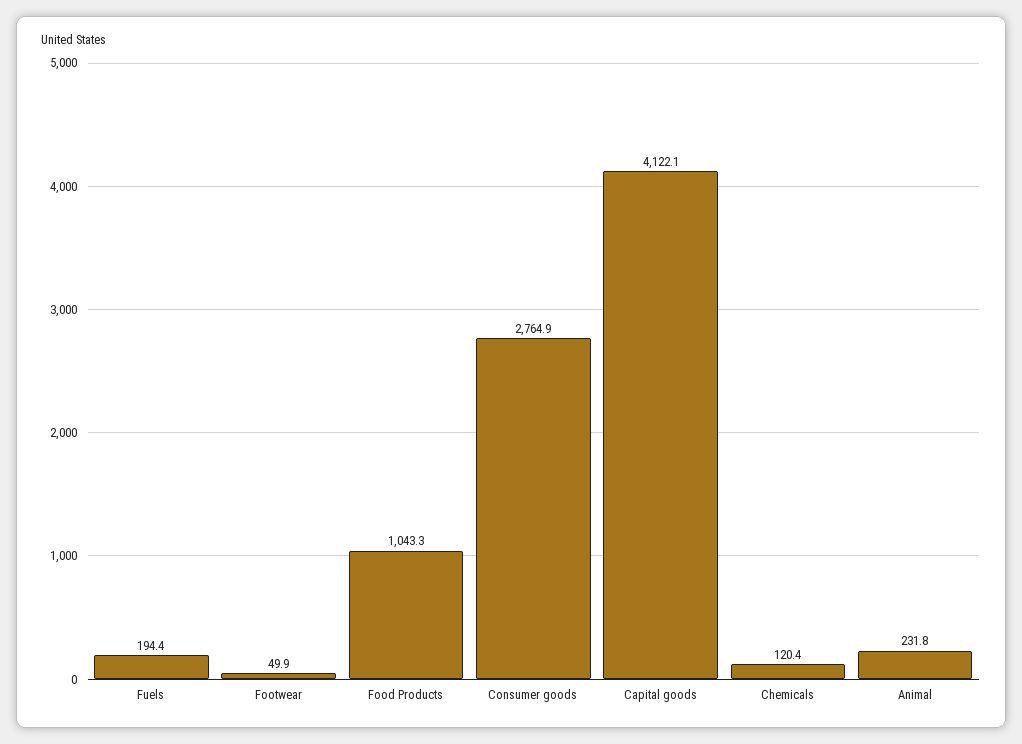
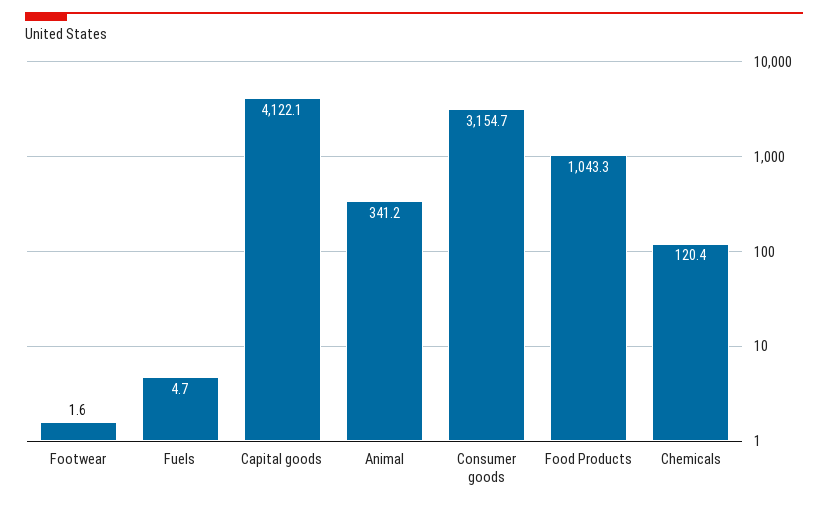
Fuels: 194.4 -> 4.7
Footwear: 49.9 -> 1.6
Consumer goods: 2764.9 -> 3154.7
Animal: 231.8 -> 341.2

